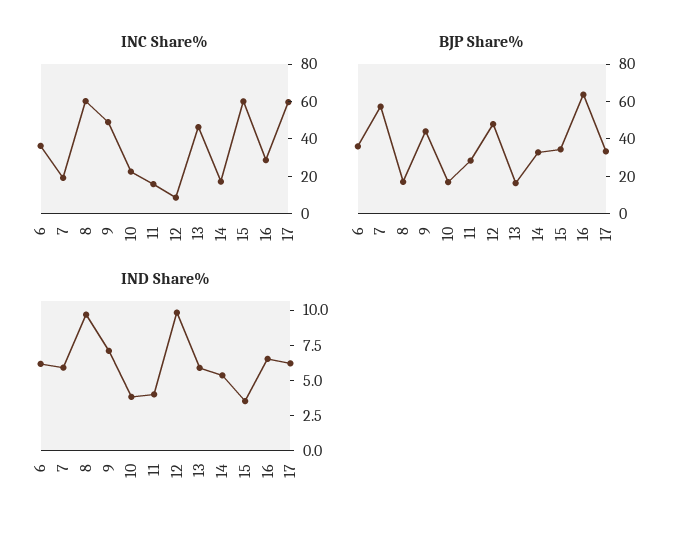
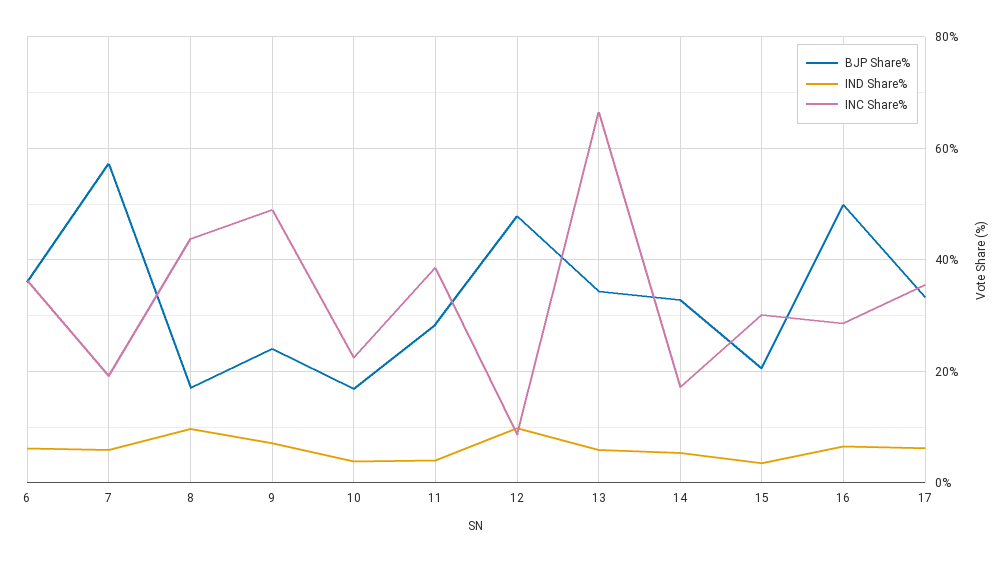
INC Share%, 8: 60 -> 44
INC Share%, 11: 15 -> 38
INC Share%, 13: 45 -> 66
INC Share%, 15: 60 -> 30
INC Share%, 17: 60 -> 36
BJP Share%, 9: 45 -> 24
BJP Share%, 13: 15 -> 34
BJP Share%, 15: 35 -> 20
BJP Share%, 16: 65 -> 50

